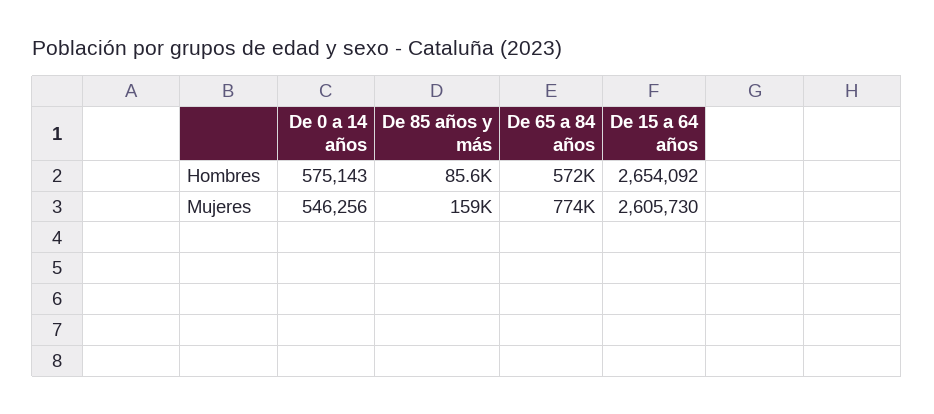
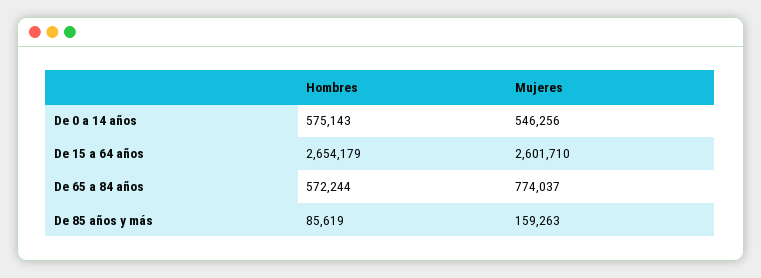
De 15 a 64 años, Hombres: 2654092 -> 2654179
De 15 a 64 años, Mujeres: 2605730 -> 2601710

